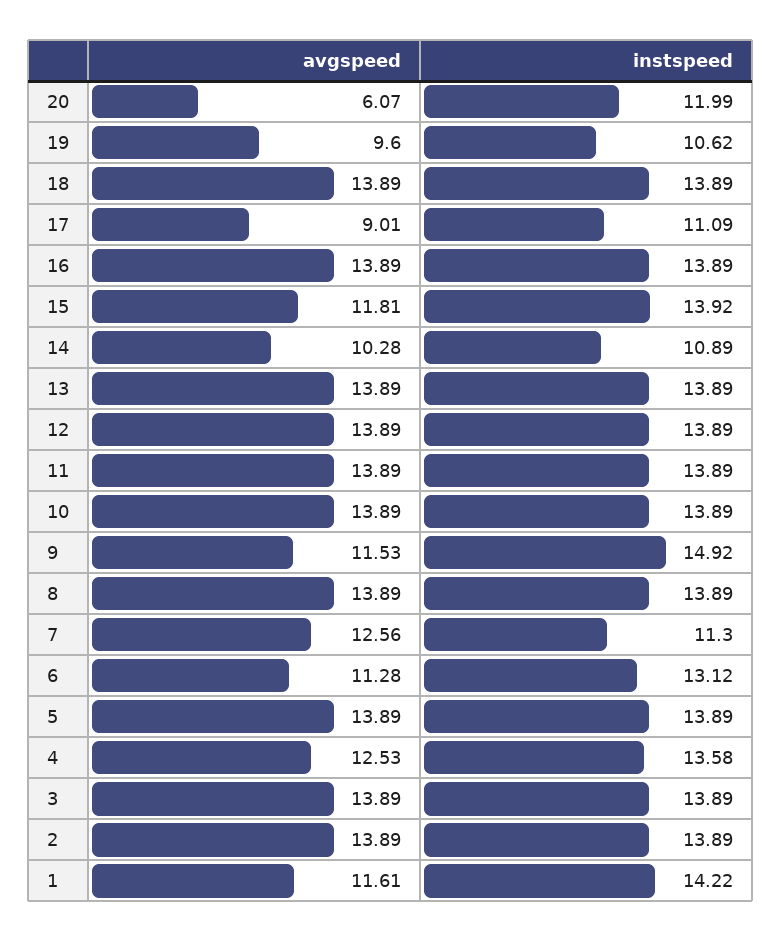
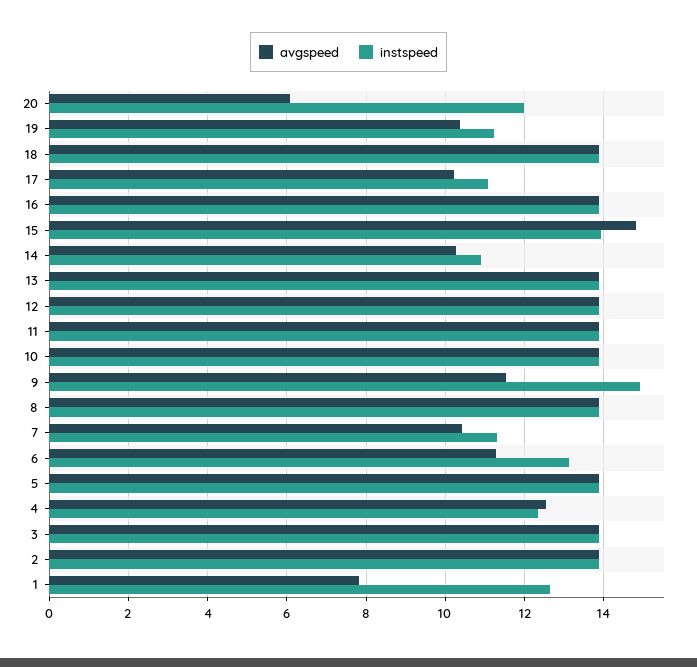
avgspeed, 19: 9.6 -> 10.4
instspeed, 19: 10.62 -> 11.2
avgspeed, 17: 9.01 -> 10.2
avgspeed, 15: 11.81 -> 14.8
avgspeed, 7: 12.56 -> 10.4
instspeed, 4: 13.58 -> 12.4
avgspeed, 1: 11.61 -> 7.8
instspeed, 1: 14.22 -> 12.6

